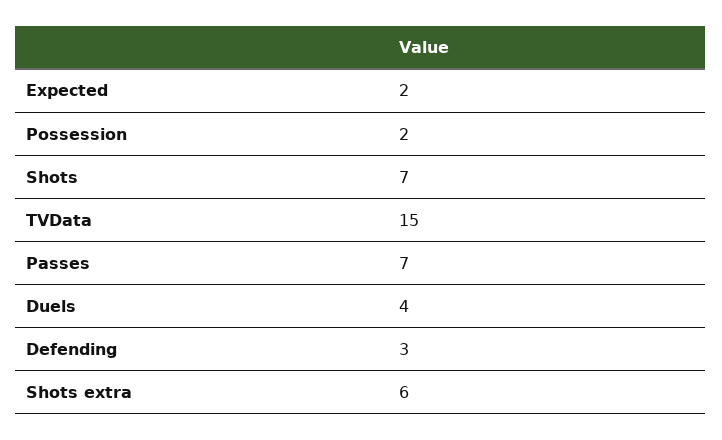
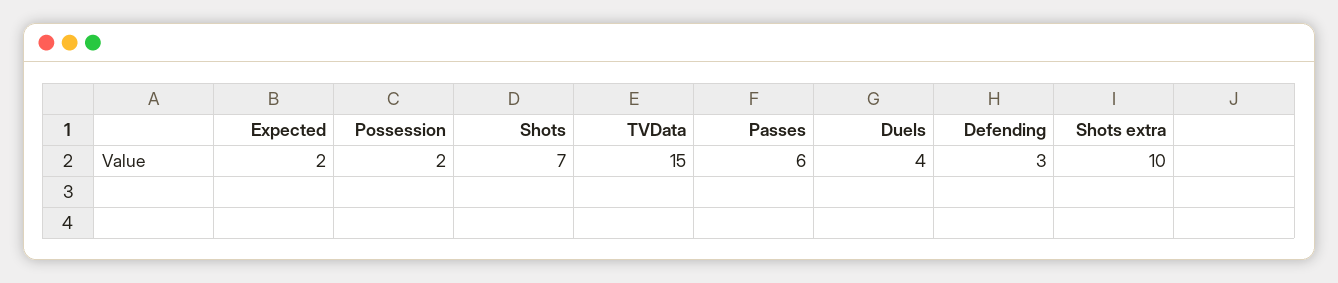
Passes: 7 -> 6
Shots extra: 6 -> 10

